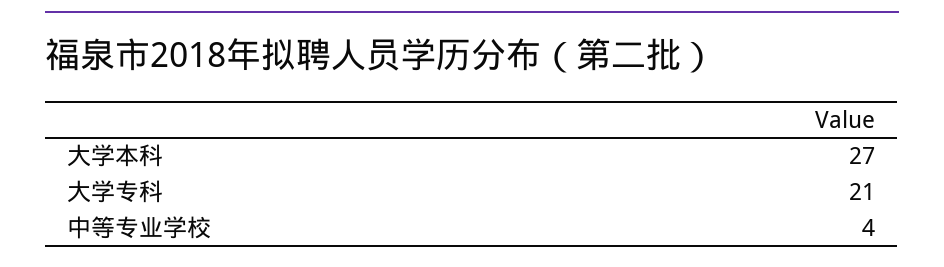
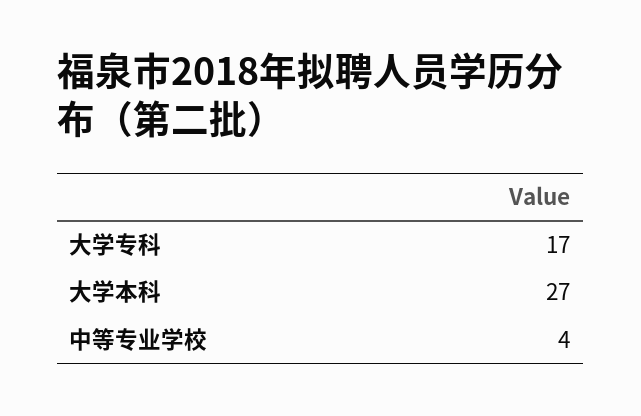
大学专科: 21 -> 17

